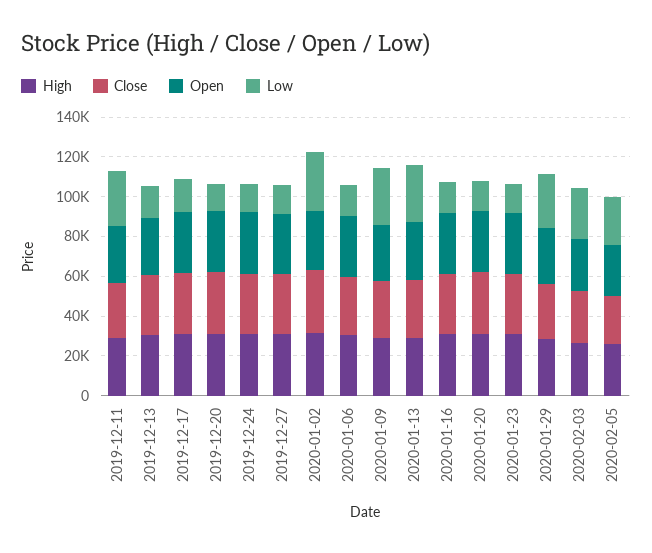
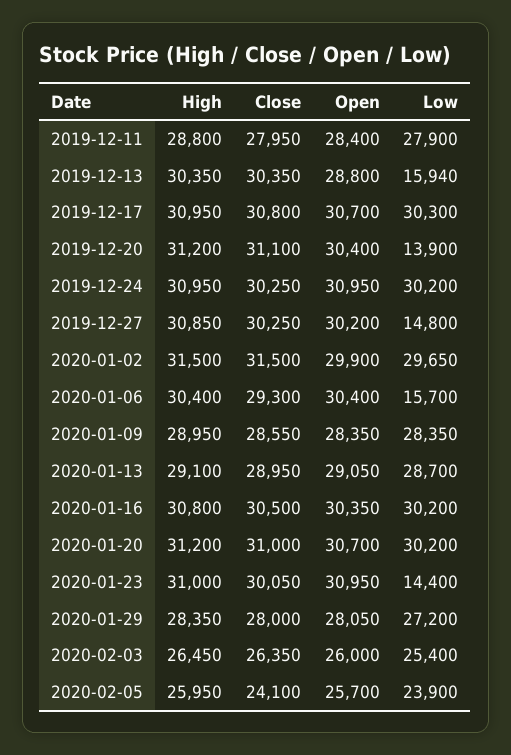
Low, 2019-12-17: 15000 -> 30300
Low, 2019-12-24: 15000 -> 30200
Low, 2020-01-16: 15000 -> 30200
Low, 2020-01-20: 15000 -> 30200

